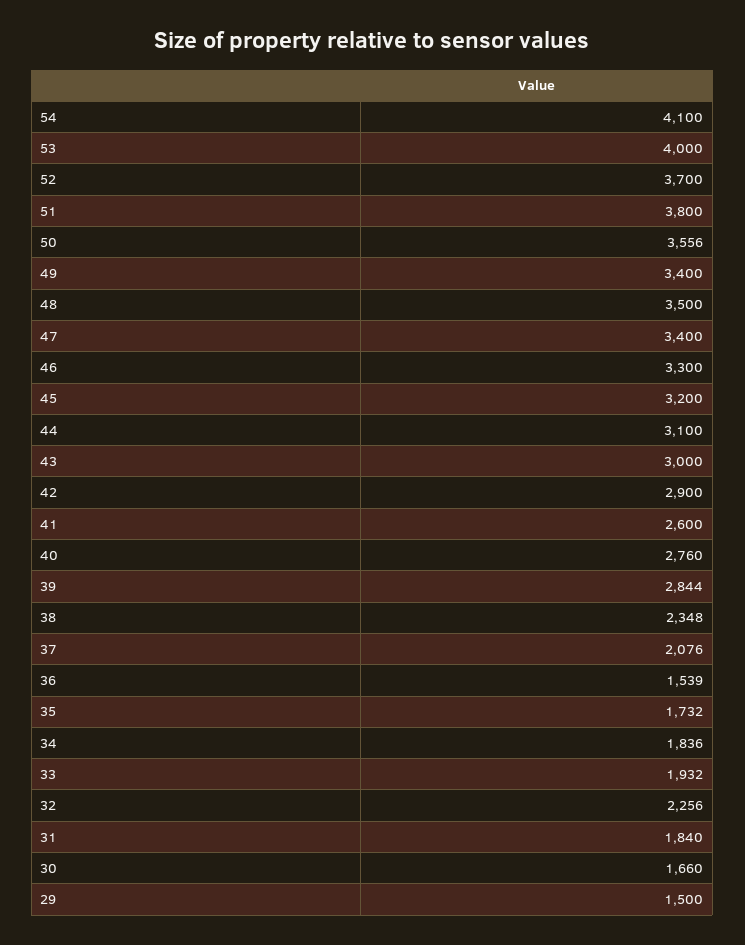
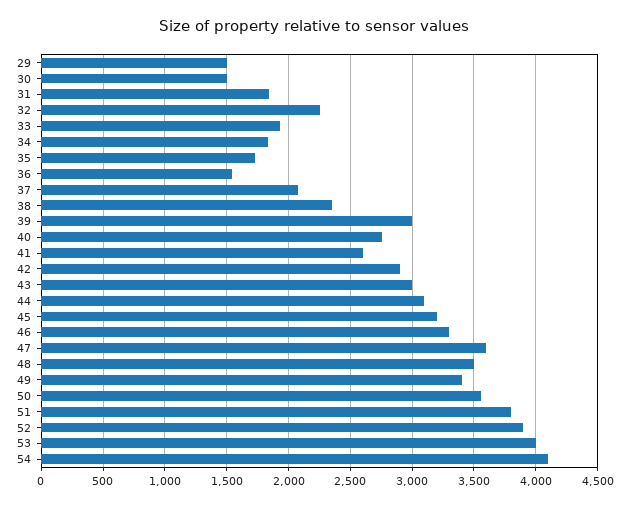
52: 3700 -> 3900
47: 3400 -> 3600
39: 2844 -> 3000
30: 1660 -> 1500

